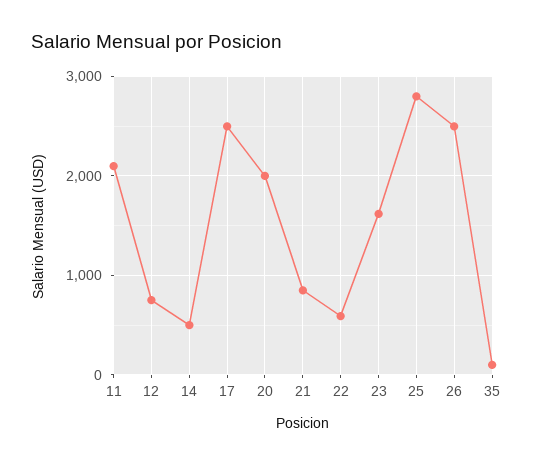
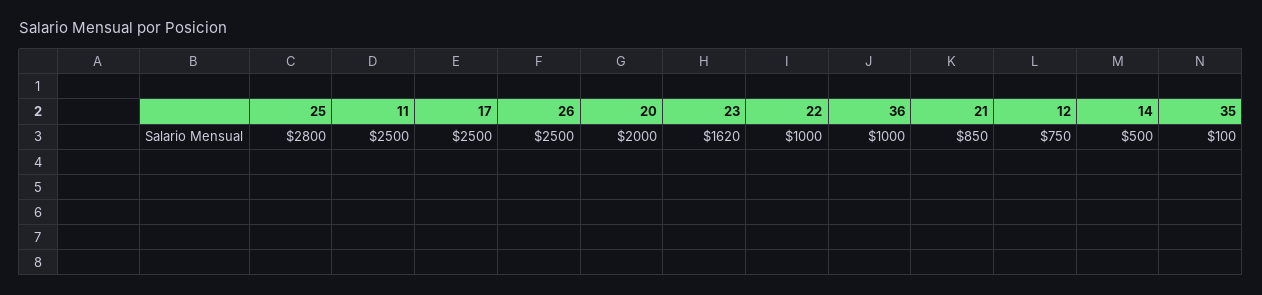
11: 2100 -> 2500
22: 600 -> 1000
36: none -> 1000

